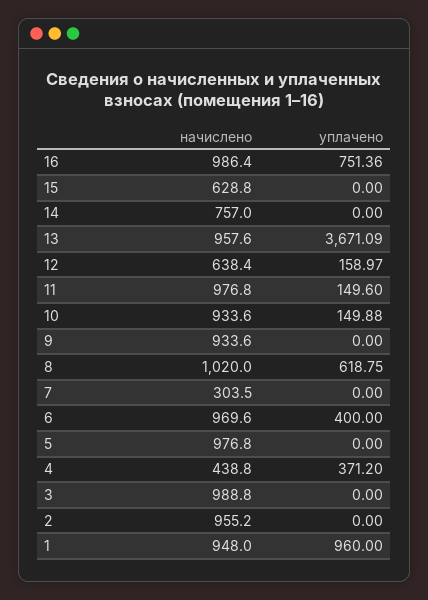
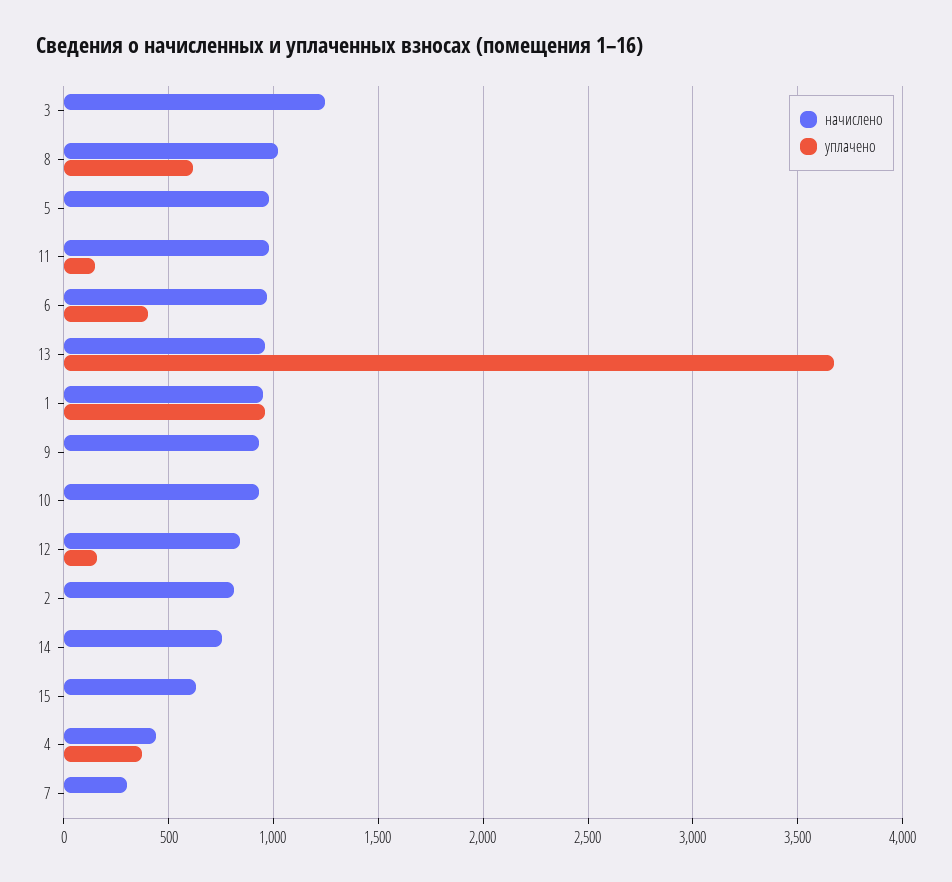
начислено, 16: 986.4 -> none
уплачено, 16: 751.36 -> none
начислено, 12: 638.4 -> 850
уплачено, 10: 149.88 -> 0
начислено, 3: 988.8 -> 1250
начислено, 2: 955.2 -> 800

